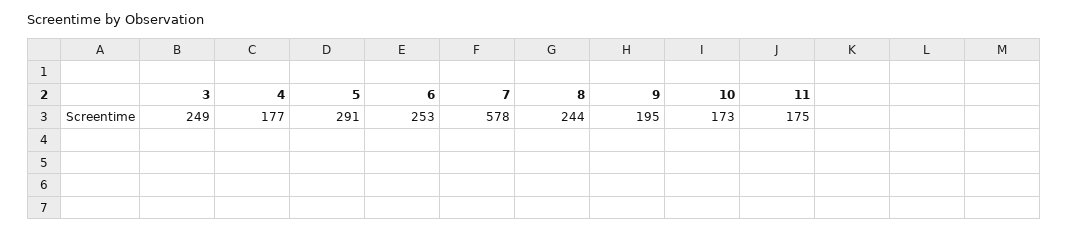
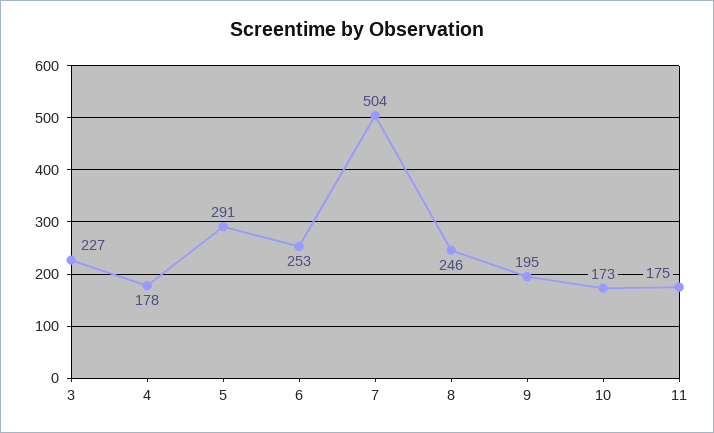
3: 249 -> 227
4: 177 -> 178
7: 578 -> 504
8: 244 -> 246

